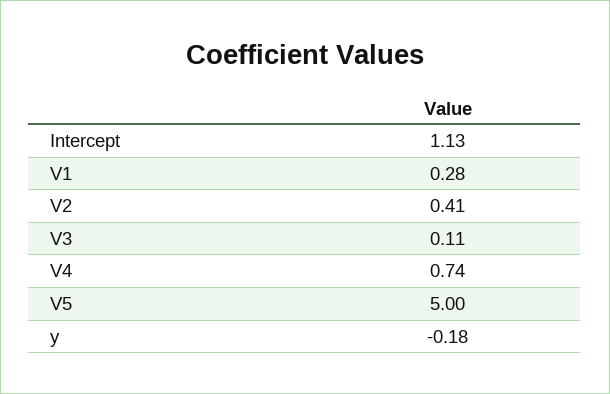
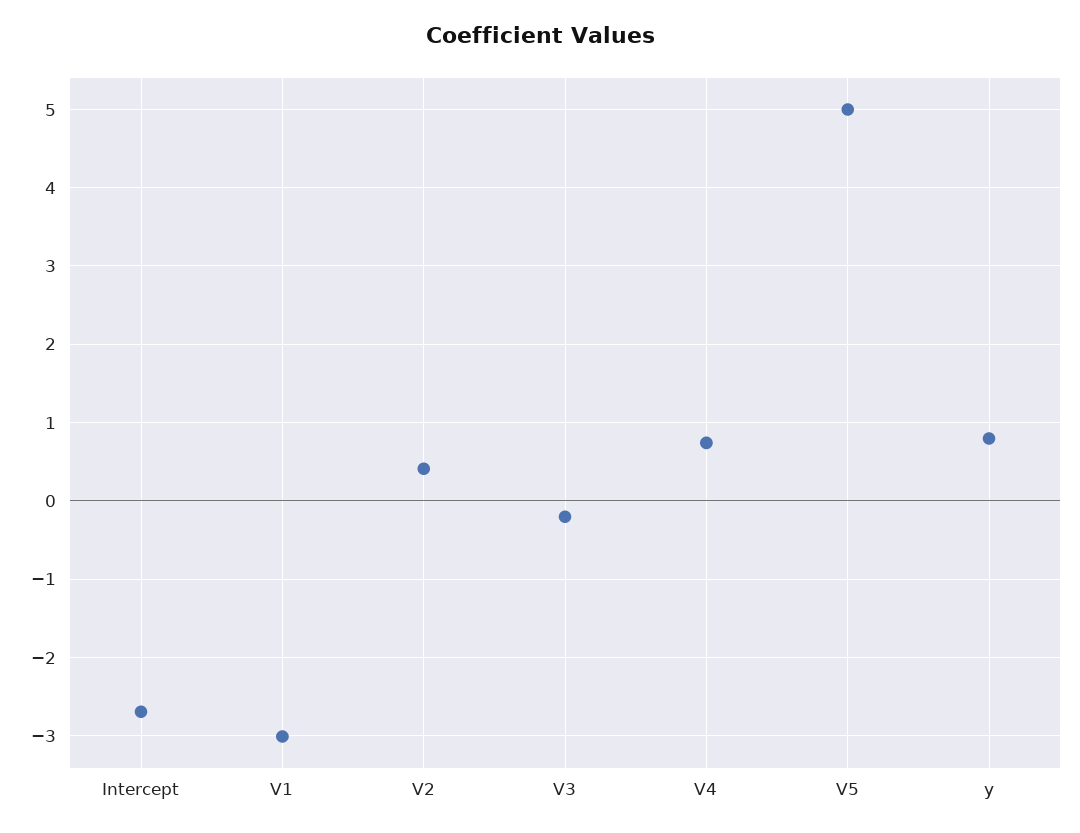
Intercept: 1.13 -> -2.7
V1: 0.28 -> -3
V3: 0.11 -> -0.2
y: -0.18 -> 0.8

